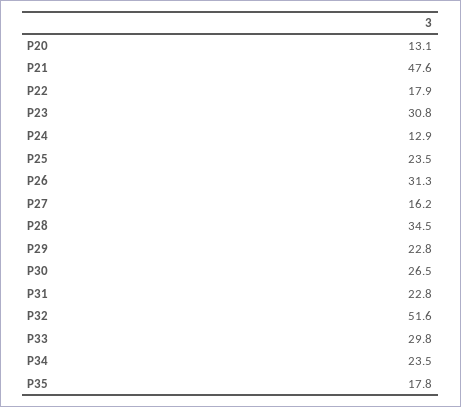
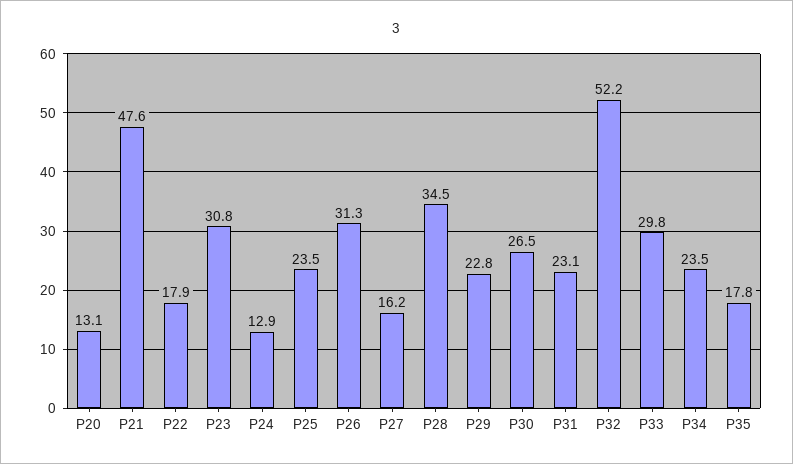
P31: 22.8 -> 23.1
P32: 51.6 -> 52.2

